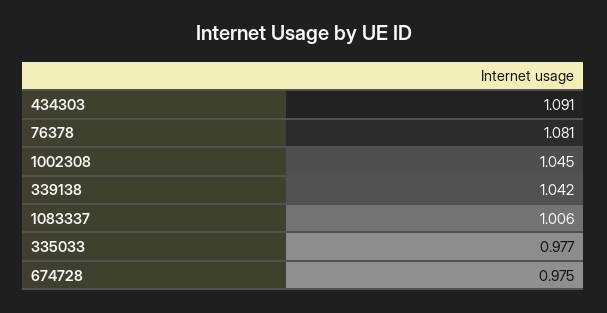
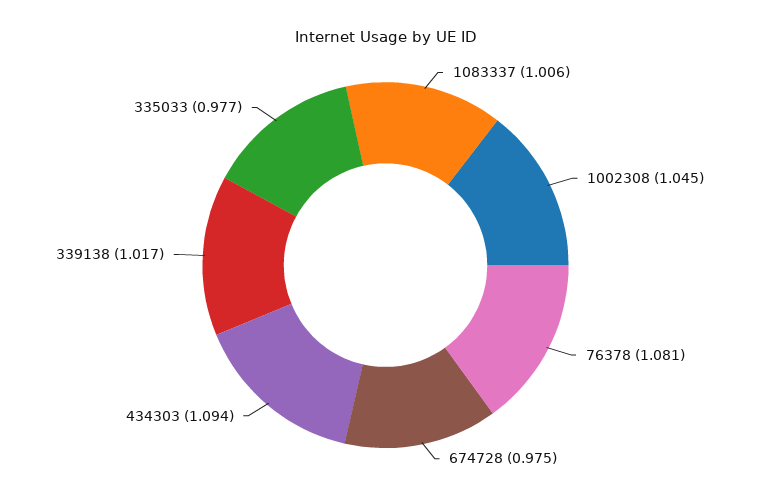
434303: 1.091 -> 1.094
339138: 1.042 -> 1.017

